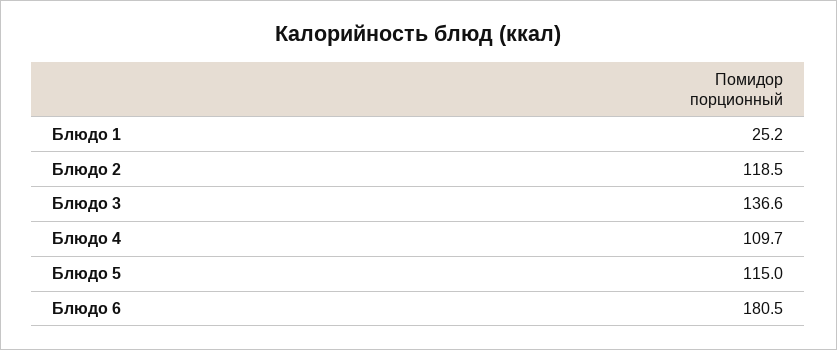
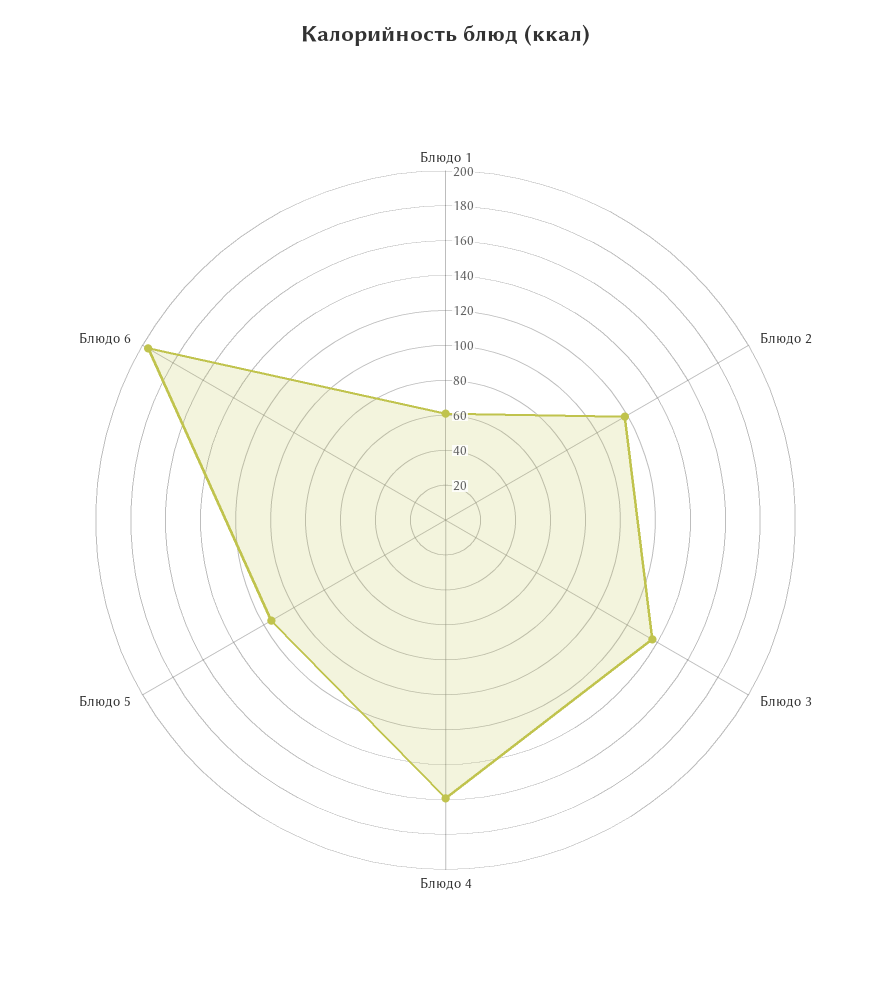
Блюдо 1: 25.2 -> 60
Блюдо 4: 109.7 -> 160
Блюдо 6: 180.5 -> 195

